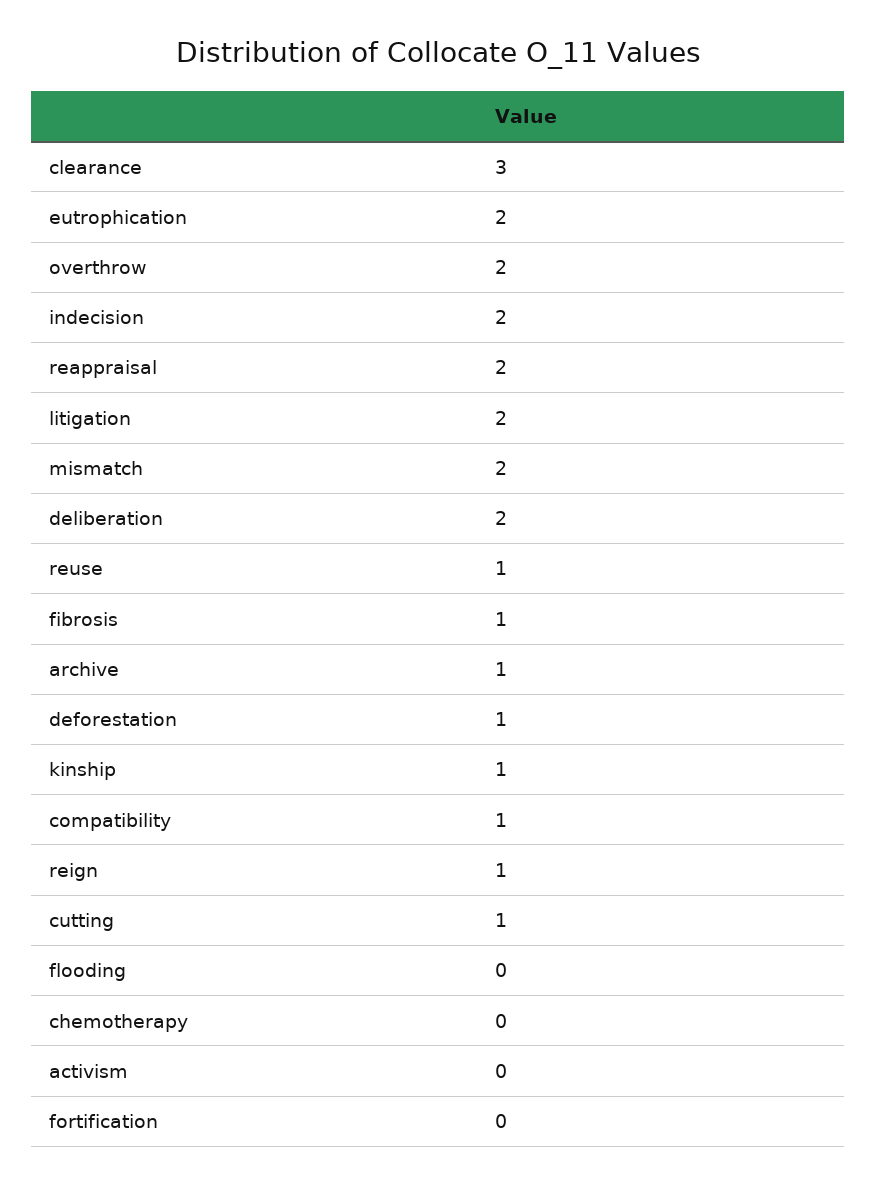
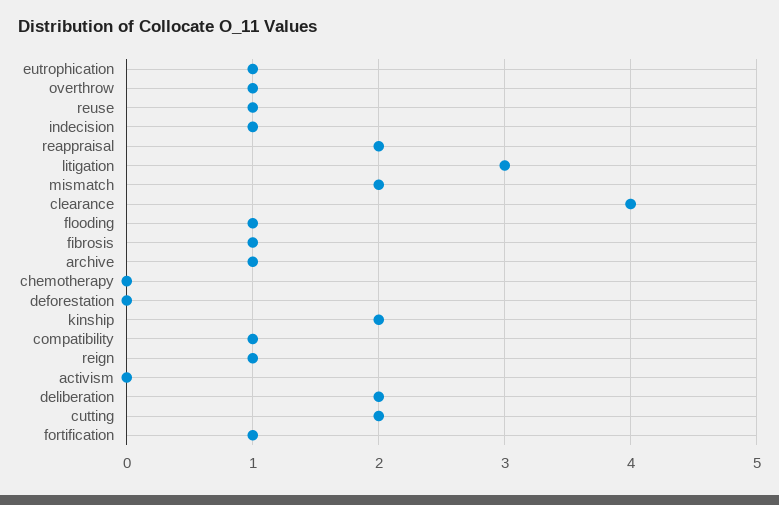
clearance: 3 -> 4
eutrophication: 2 -> 1
overthrow: 2 -> 1
indecision: 2 -> 1
litigation: 2 -> 3
deforestation: 1 -> 0
kinship: 1 -> 2
cutting: 1 -> 2
flooding: 0 -> 1
fortification: 0 -> 1

